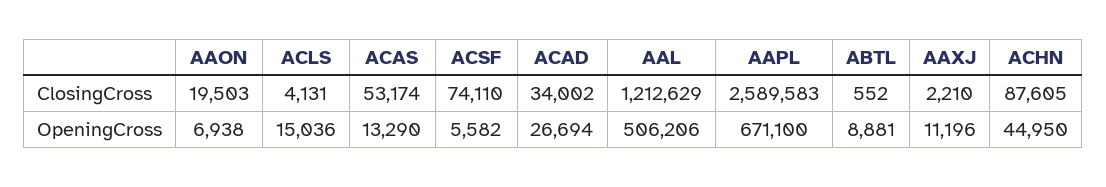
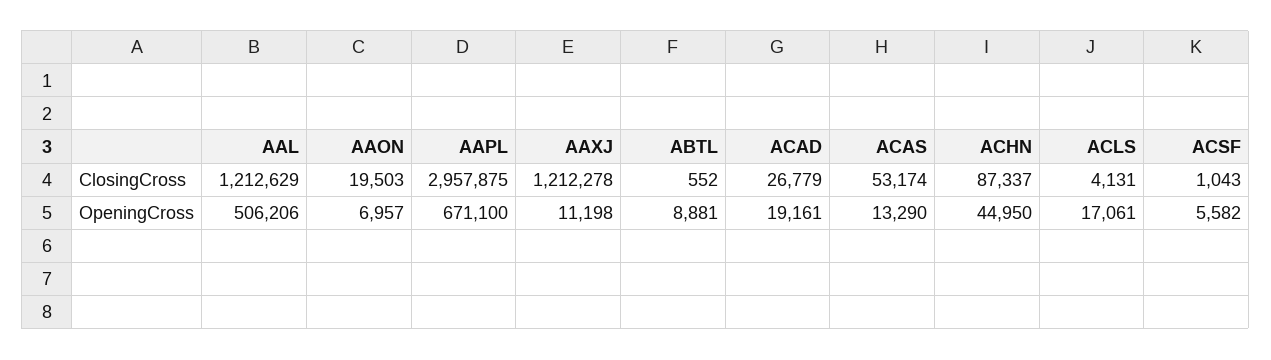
ACSF, ClosingCross: 74110 -> 1043
ACAD, ClosingCross: 34002 -> 26779
AAPL, ClosingCross: 2589583 -> 2957875
AAXJ, ClosingCross: 2210 -> 1212278
ACHN, ClosingCross: 87605 -> 87337
AAON, OpeningCross: 6938 -> 6957
ACLS, OpeningCross: 15036 -> 17061
ACAD, OpeningCross: 26694 -> 19161
AAXJ, OpeningCross: 11196 -> 11198

